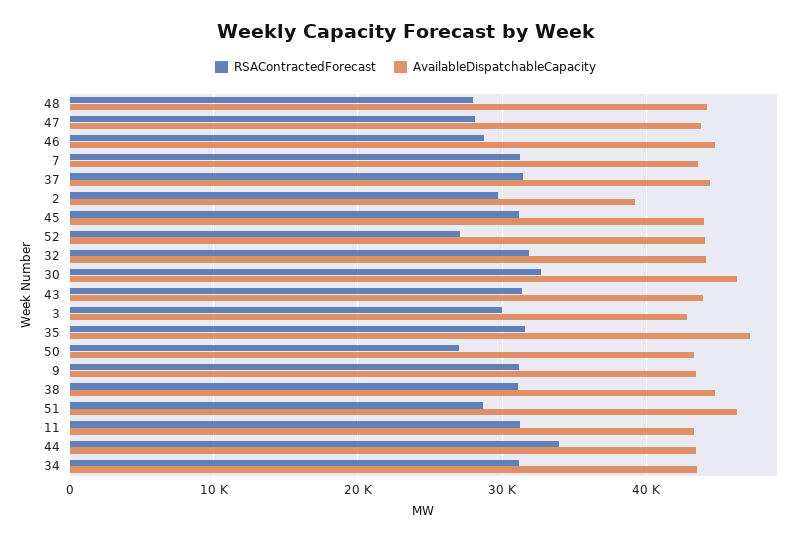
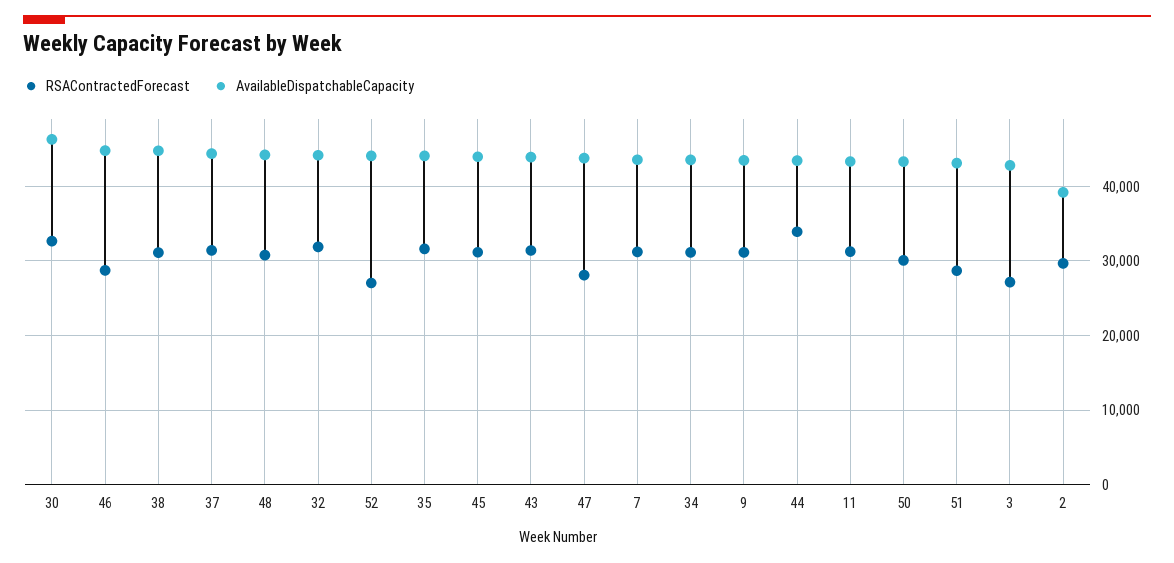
RSAContractedForecast, 48: 28000 -> 31000
RSAContractedForecast, 3: 30000 -> 27000
AvailableDispatchableCapacity, 35: 47000 -> 44000
RSAContractedForecast, 50: 27000 -> 30000
AvailableDispatchableCapacity, 51: 46000 -> 43000

